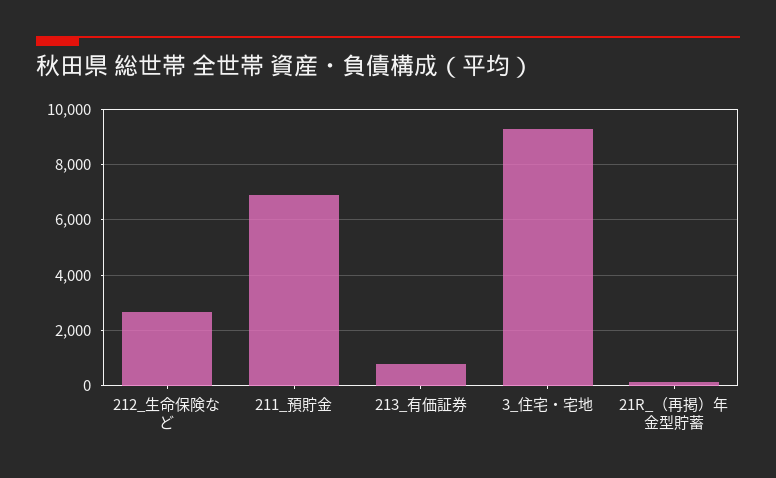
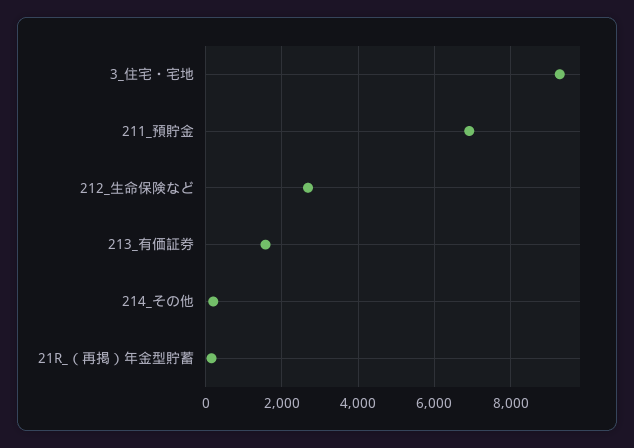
213_有価証券: 750 -> 1600
214_その他: none -> 200

